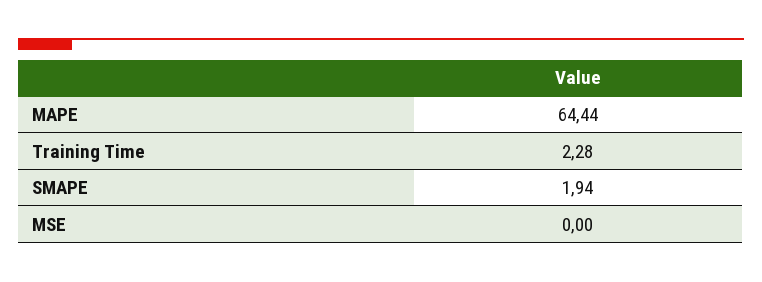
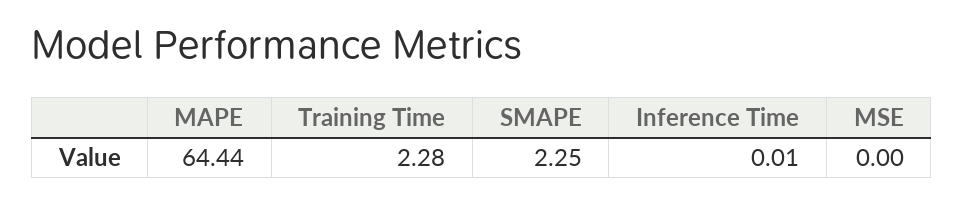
SMAPE: 1.94 -> 2.25
Inference Time: none -> 0.01

